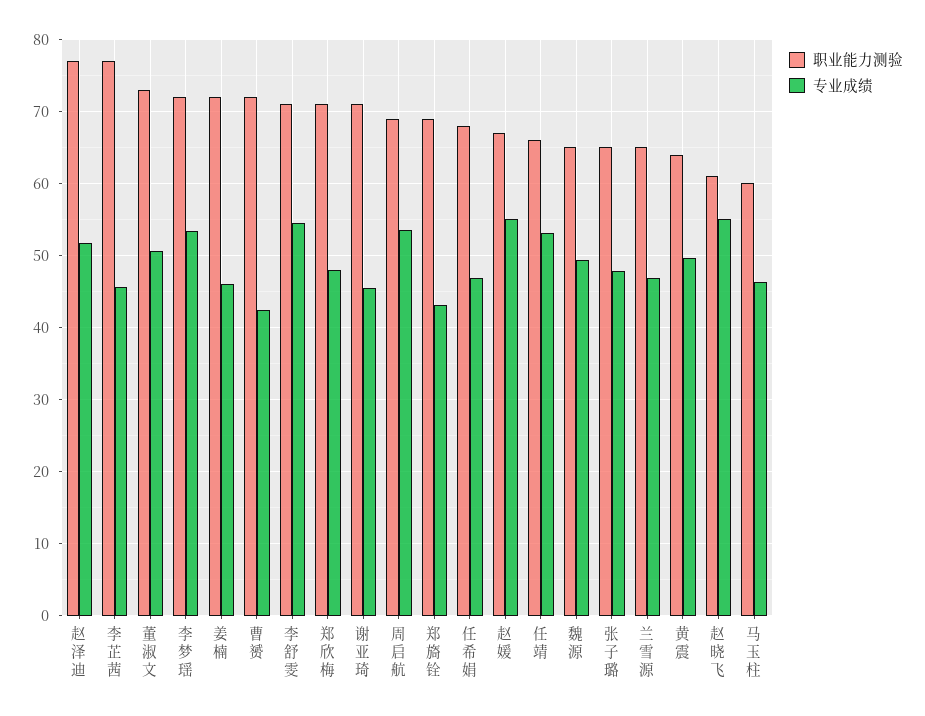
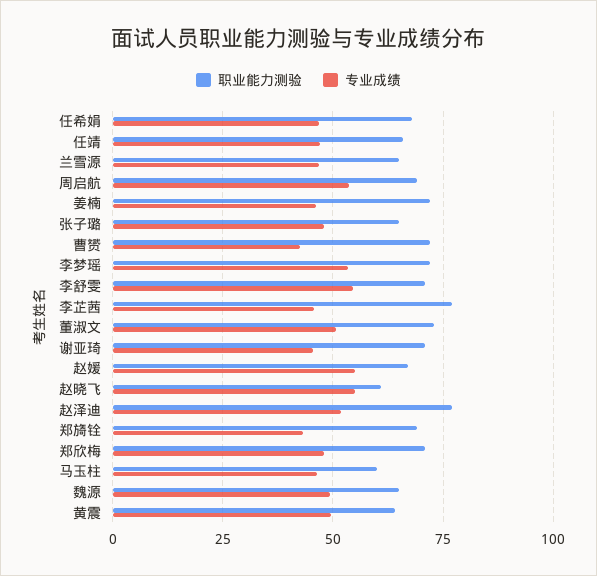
专业成绩, 任靖: 53 -> 47.5

